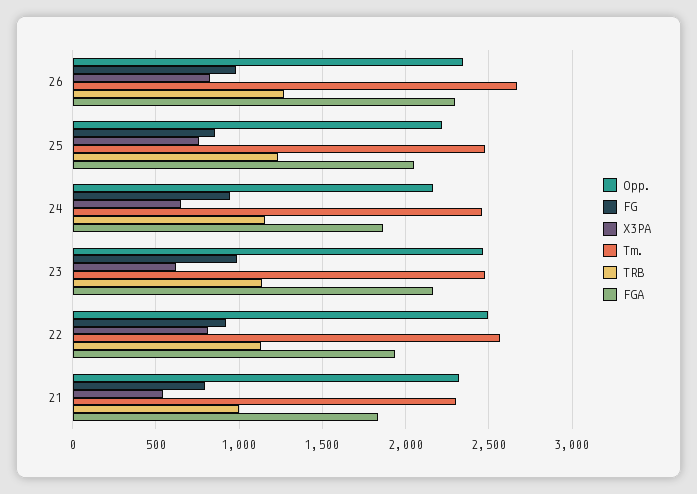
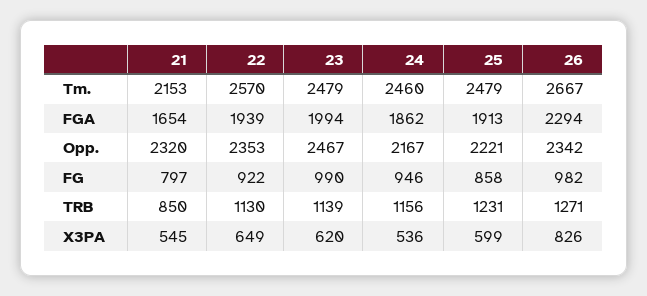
X3PA, 25: 750 -> 599
FGA, 25: 2050 -> 1913
X3PA, 24: 650 -> 536
FGA, 23: 2150 -> 1994
Opp., 22: 2500 -> 2353
X3PA, 22: 800 -> 649
Tm., 21: 2300 -> 2153
TRB, 21: 1000 -> 850
FGA, 21: 1850 -> 1654

